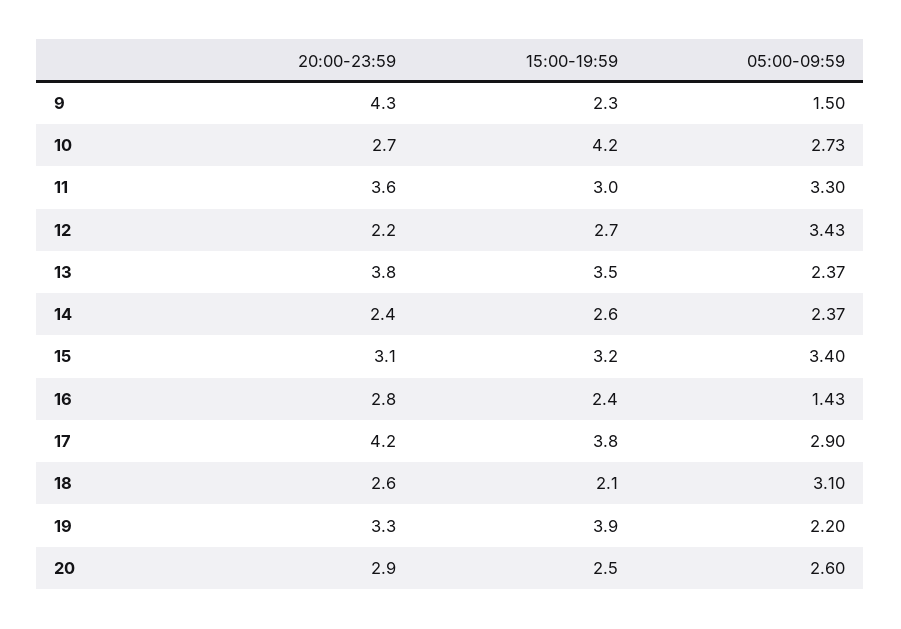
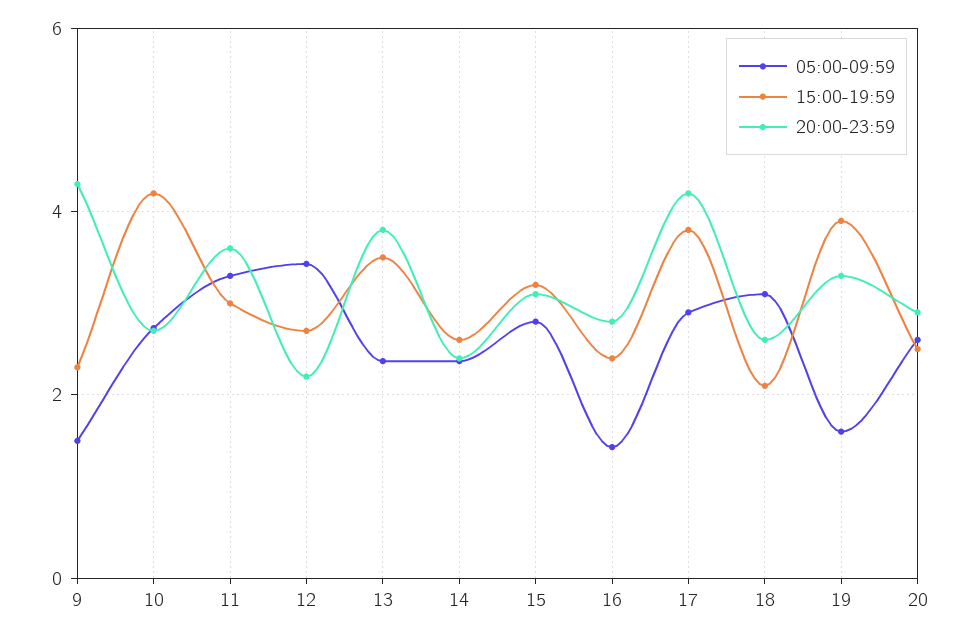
05:00-09:59, 15: 3.4 -> 2.8
05:00-09:59, 19: 2.2 -> 1.6

